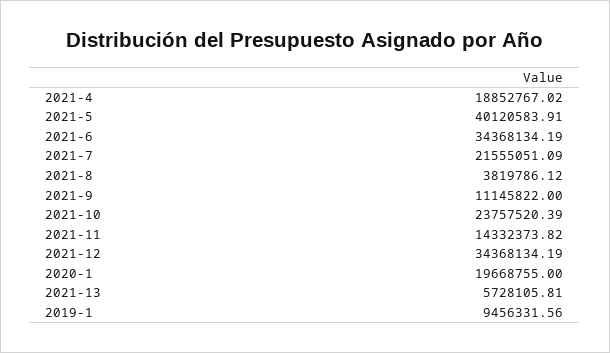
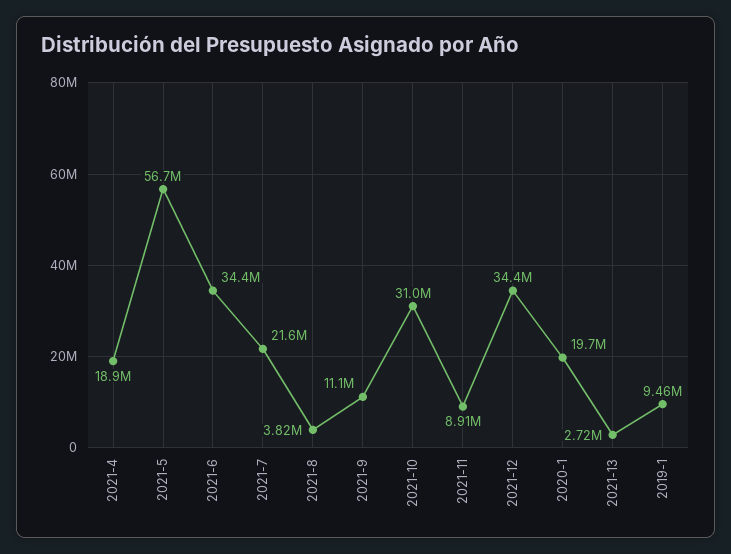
2021-5: 40120583.91 -> 56700000
2021-10: 23757520.39 -> 31000000
2021-11: 14332373.82 -> 8910000
2021-13: 5728105.81 -> 2720000

